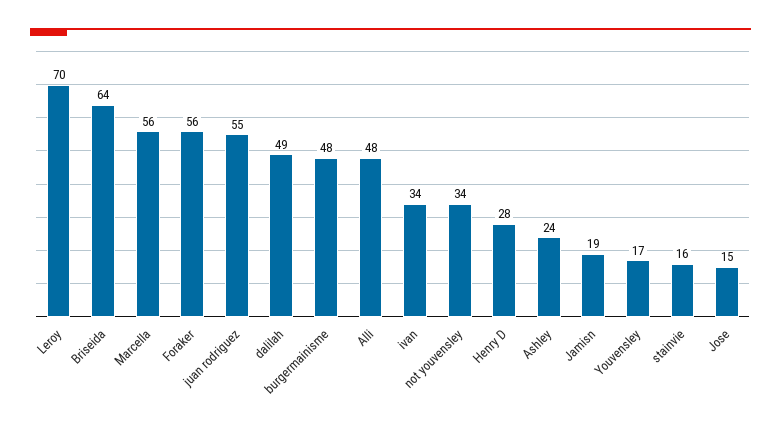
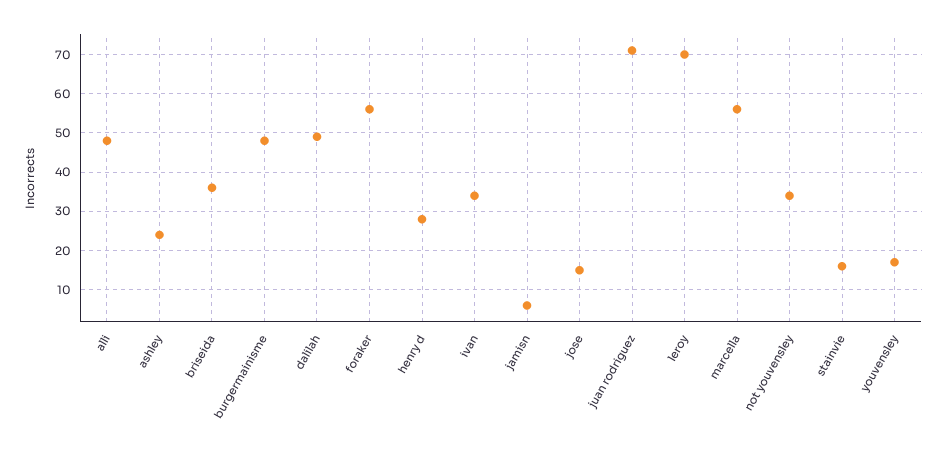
Briseida: 64 -> 35
juan rodriguez: 55 -> 70
Jamisn: 19 -> 5

